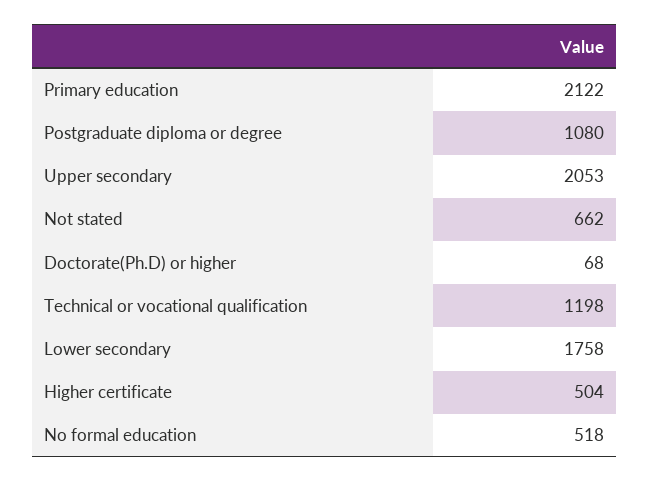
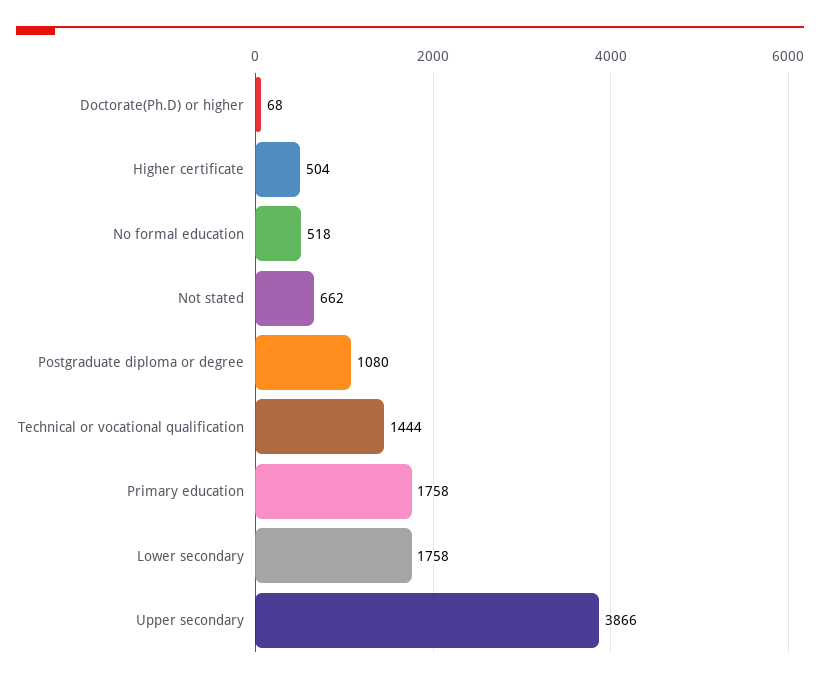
Primary education: 2122 -> 1758
Upper secondary: 2053 -> 3866
Technical or vocational qualification: 1198 -> 1444

